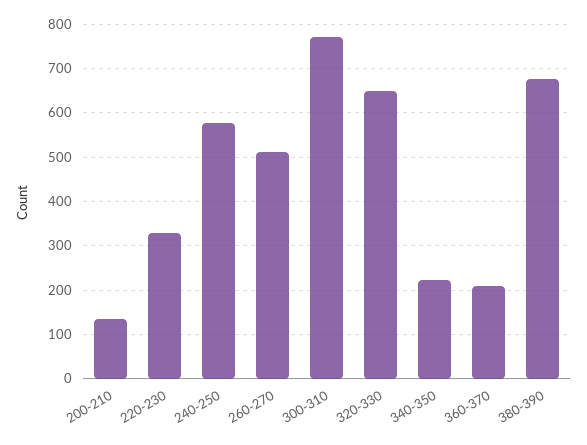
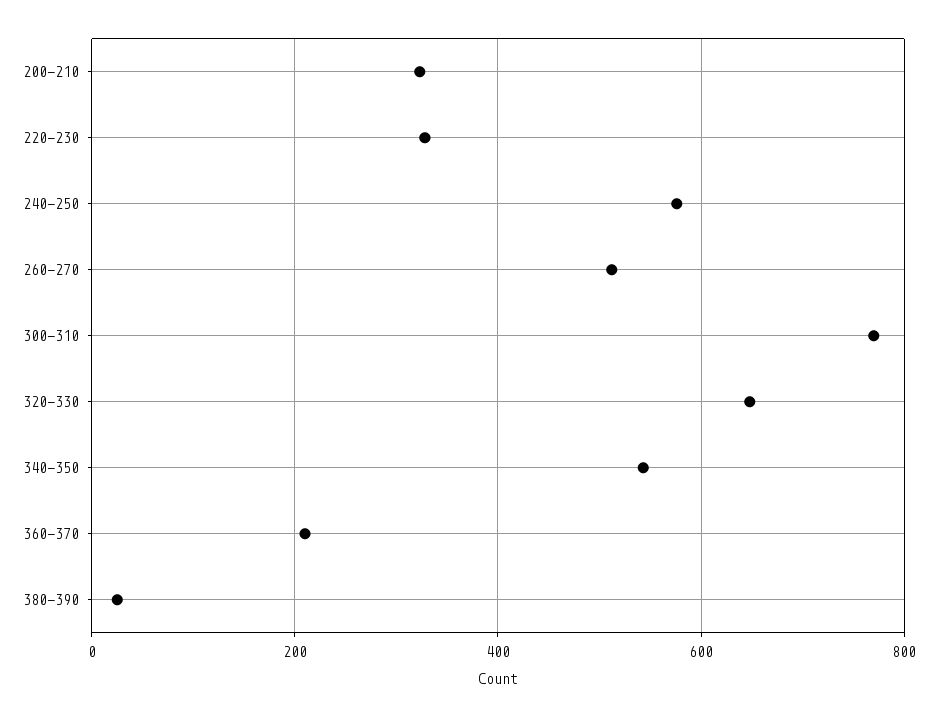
200-210: 140 -> 320
340-350: 220 -> 540
380-390: 680 -> 20

